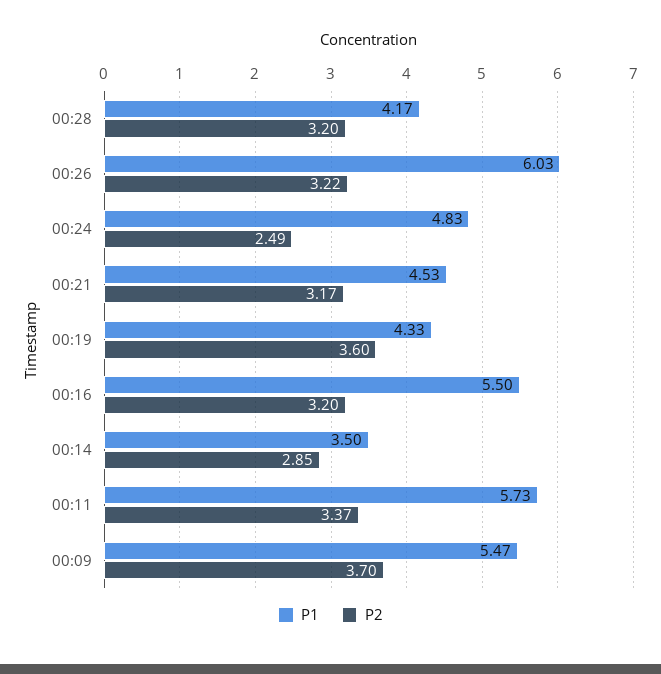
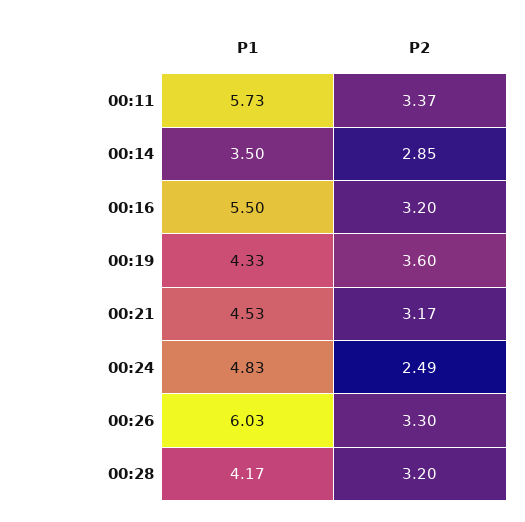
P2, 00:26: 3.22 -> 3.3
P1, 00:09: 5.47 -> none
P2, 00:09: 3.7 -> none

